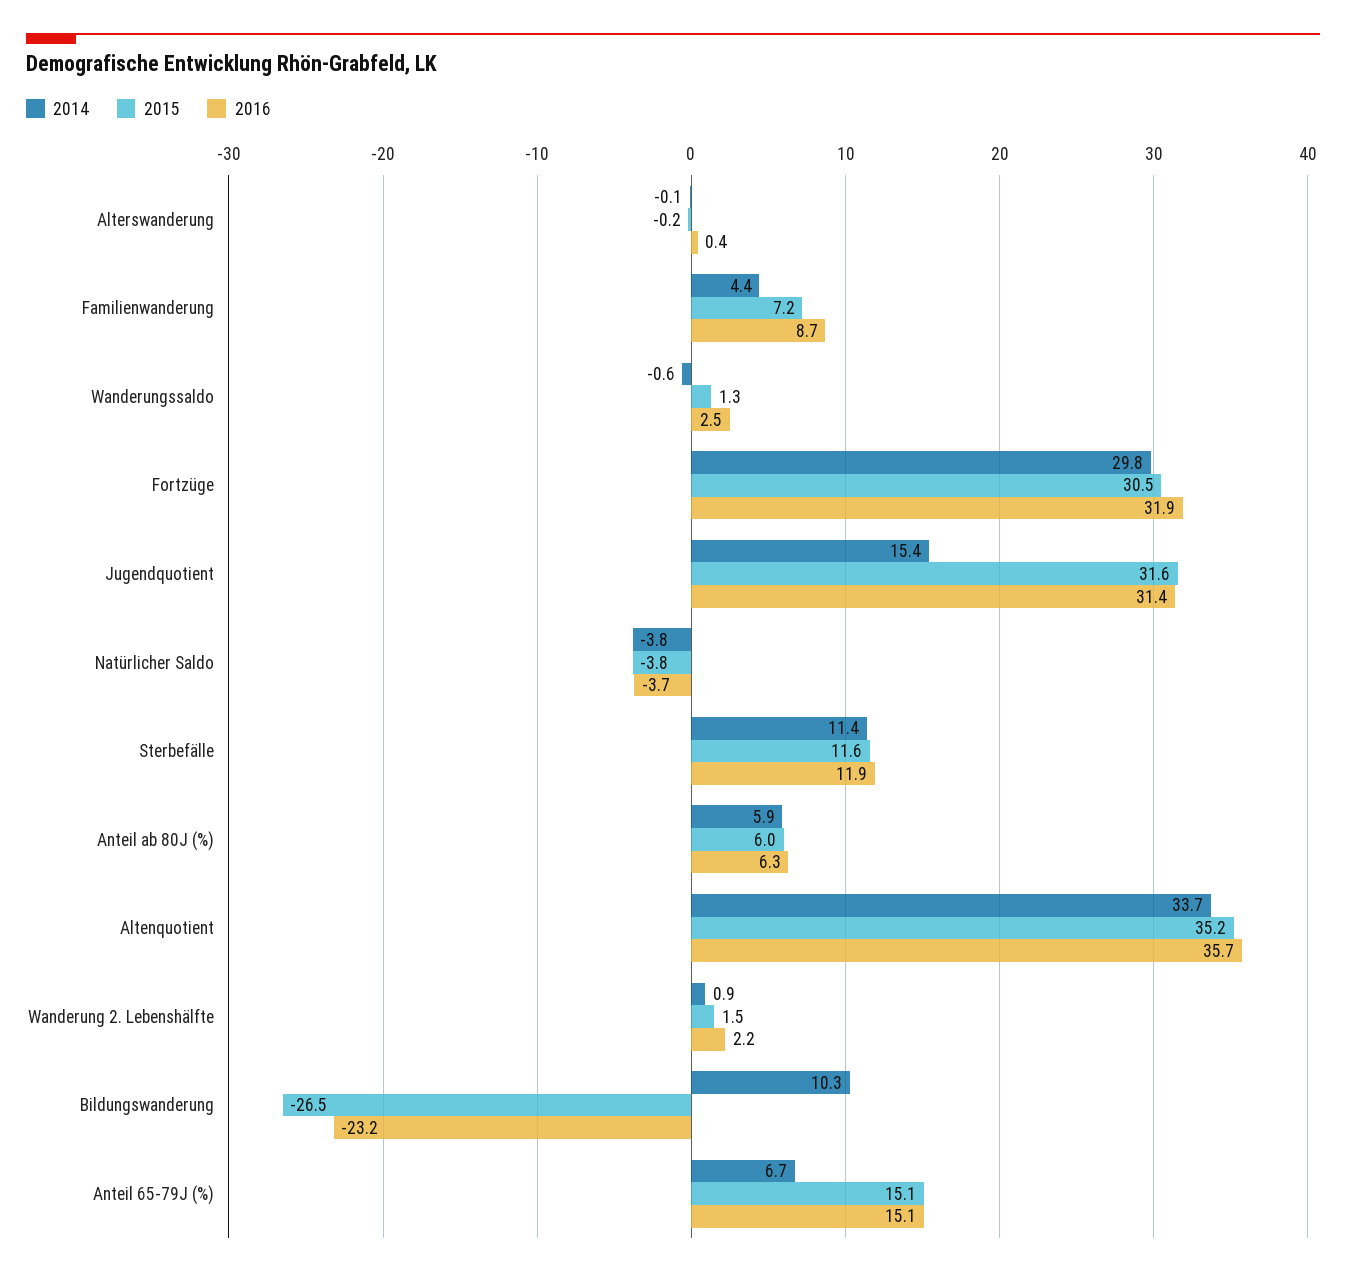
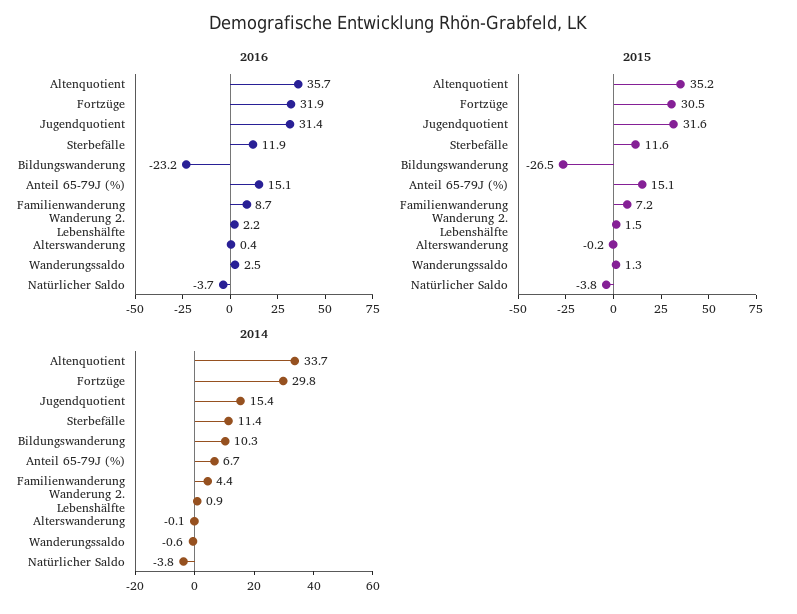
2014, Anteil ab 80J (%): 5.9 -> none
2015, Anteil ab 80J (%): 6 -> none
2016, Anteil ab 80J (%): 6.3 -> none

